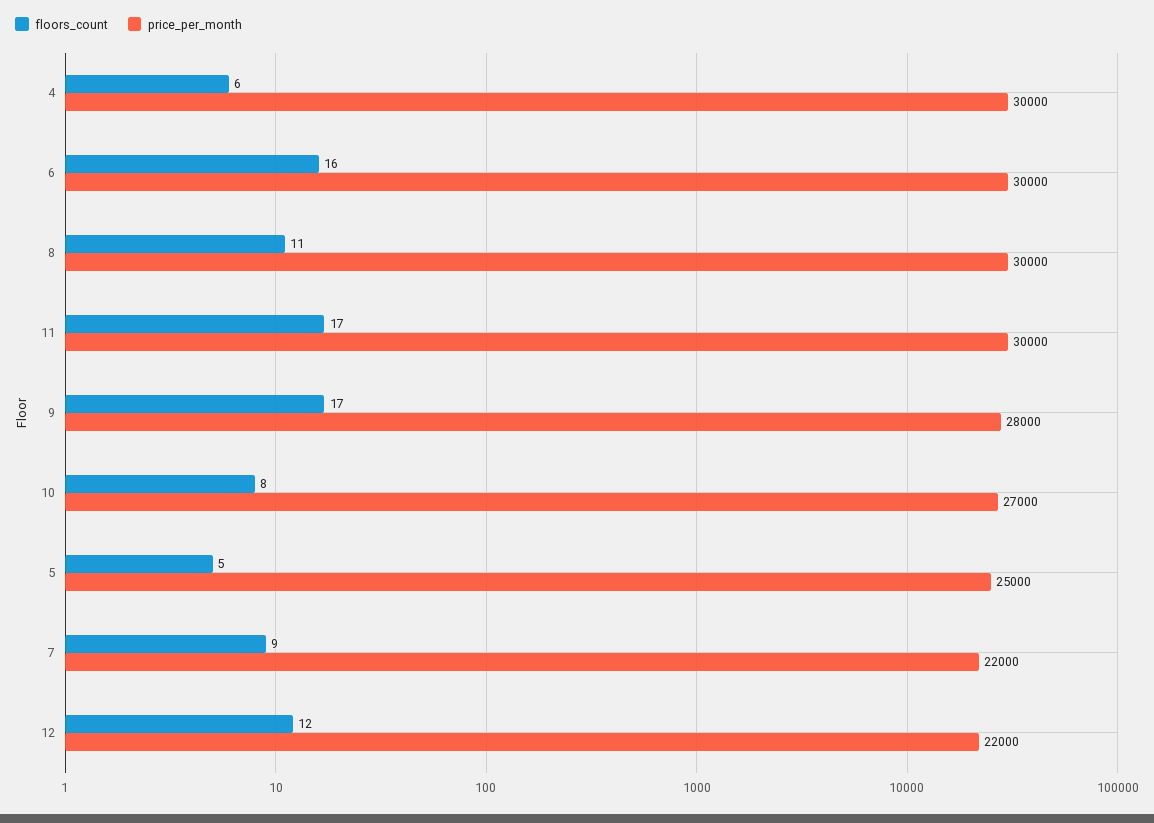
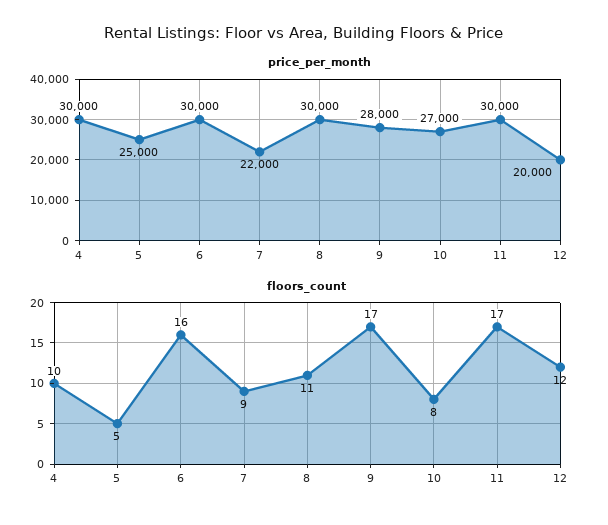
floors_count, 4: 6 -> 10
price_per_month, 12: 22000 -> 20000

